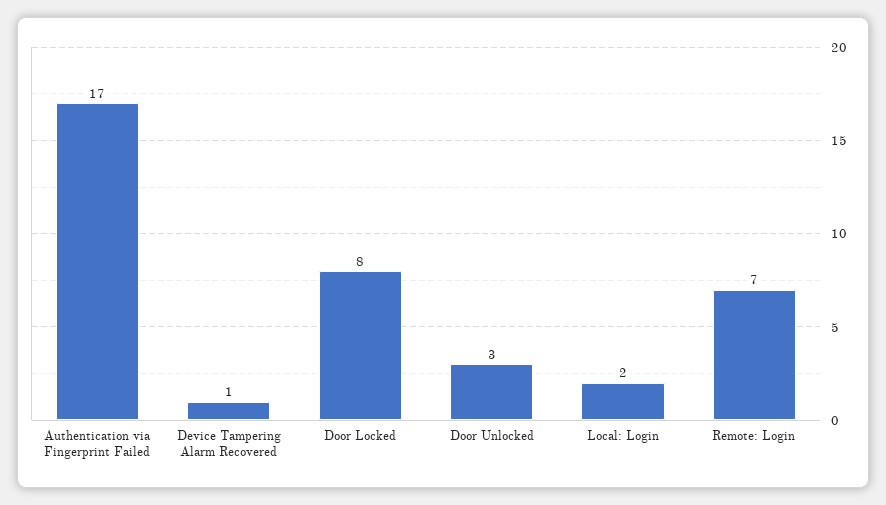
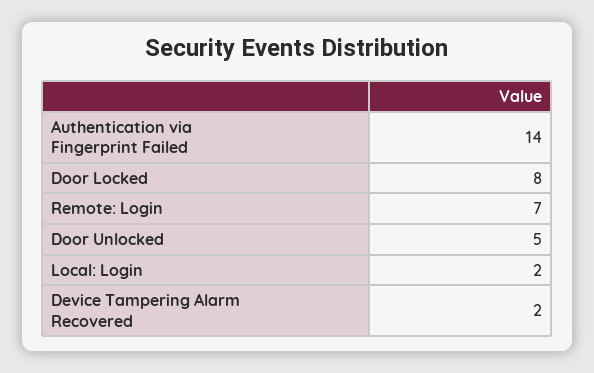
Authentication via Fingerprint Failed: 17 -> 14
Device Tampering Alarm Recovered: 1 -> 2
Door Unlocked: 3 -> 5

